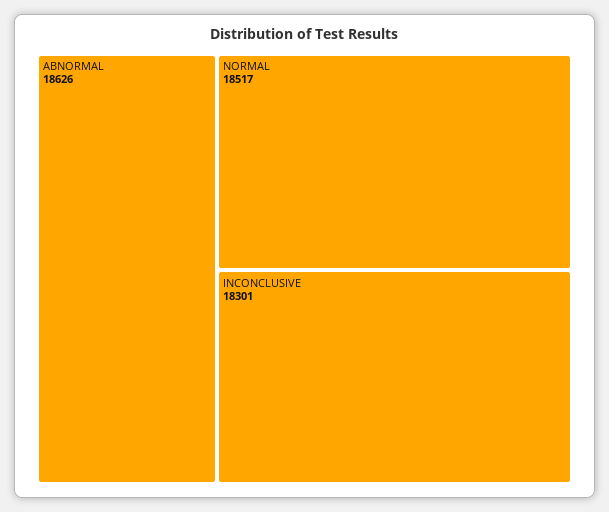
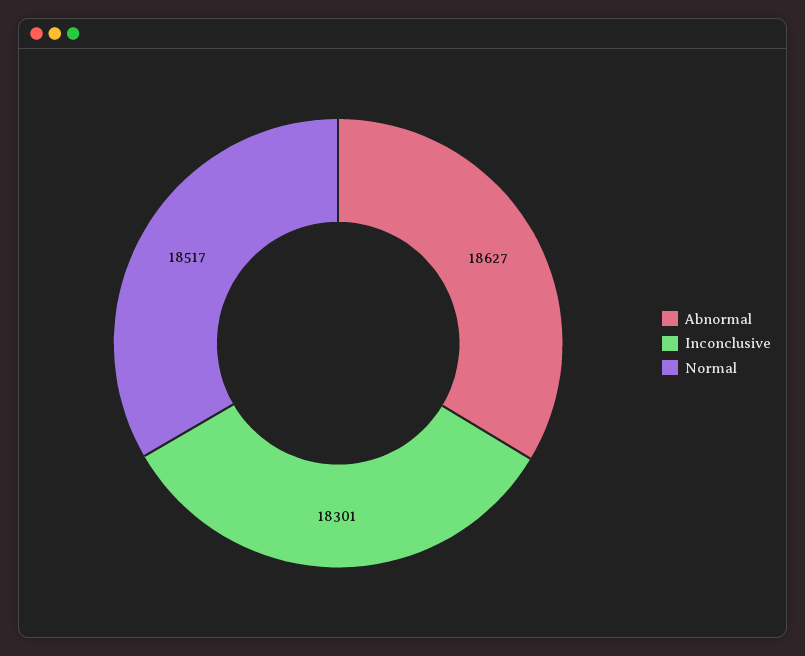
ABNORMAL: 18626 -> 18627

